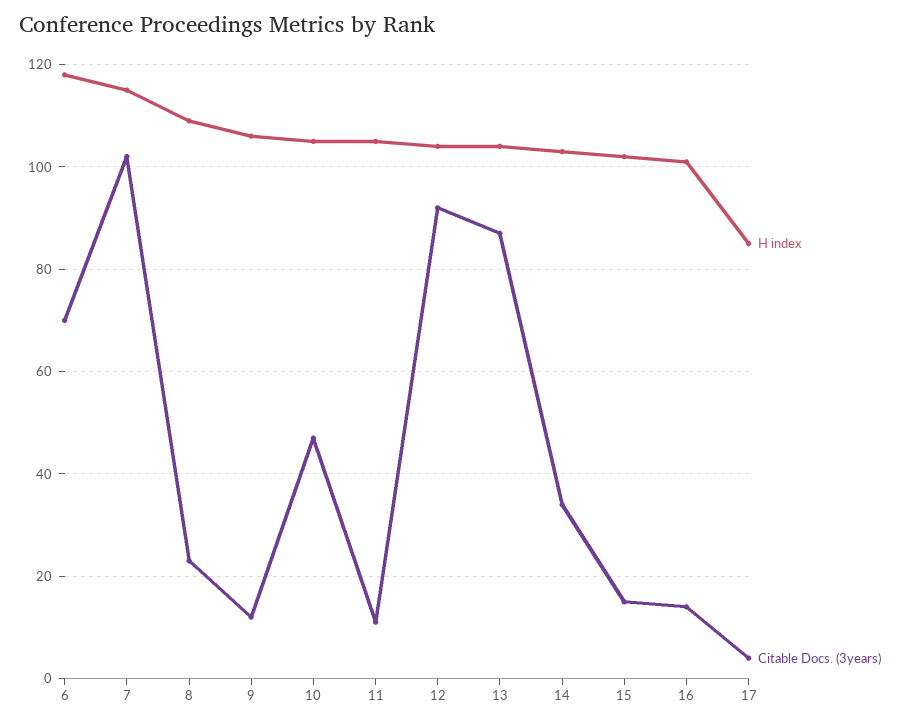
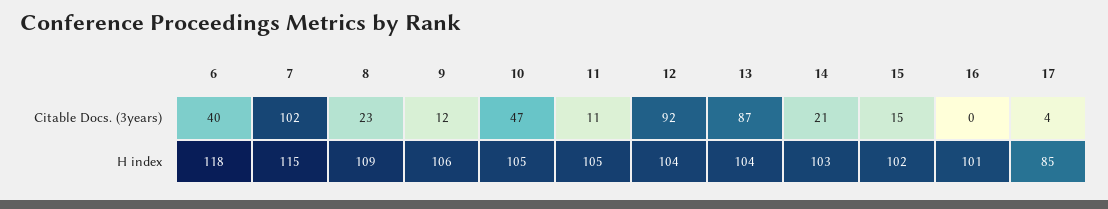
Citable Docs. (3years), 6: 70 -> 40
Citable Docs. (3years), 14: 35 -> 21
Citable Docs. (3years), 16: 15 -> 0

